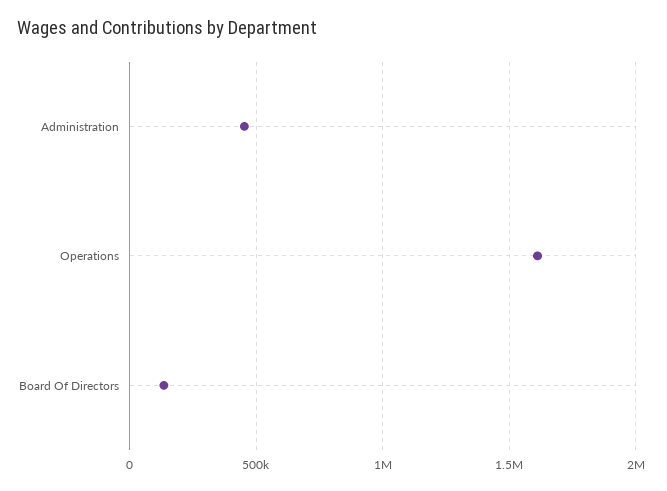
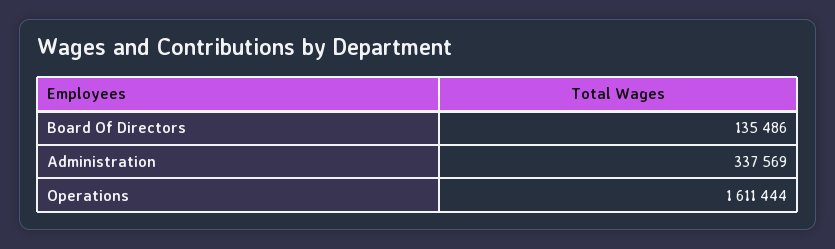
Administration: 450000 -> 337569

